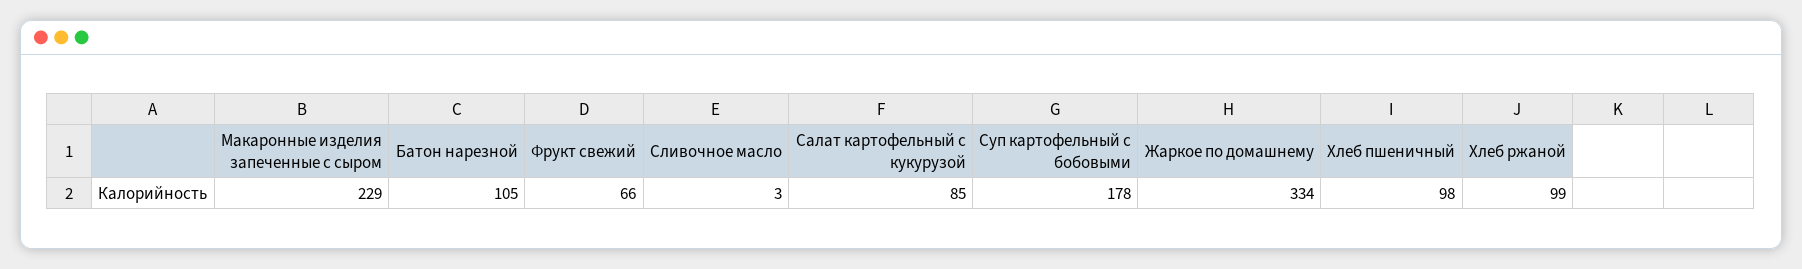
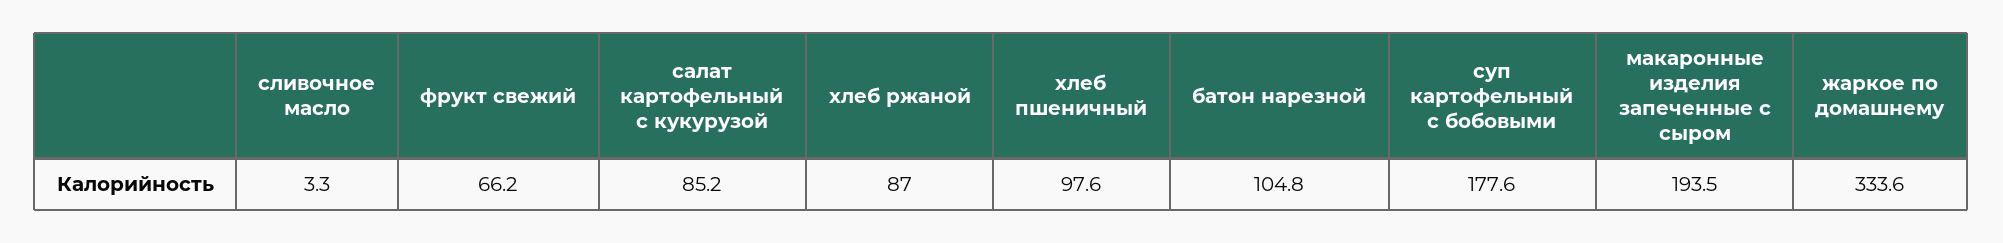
Макаронные изделия запеченные с сыром: 229 -> 193.5
Хлеб ржаной: 99 -> 87

